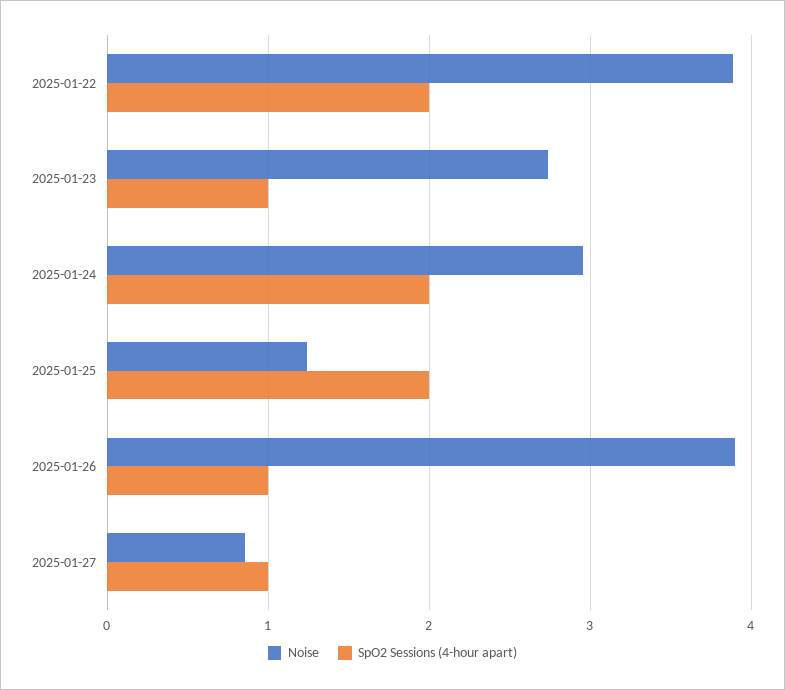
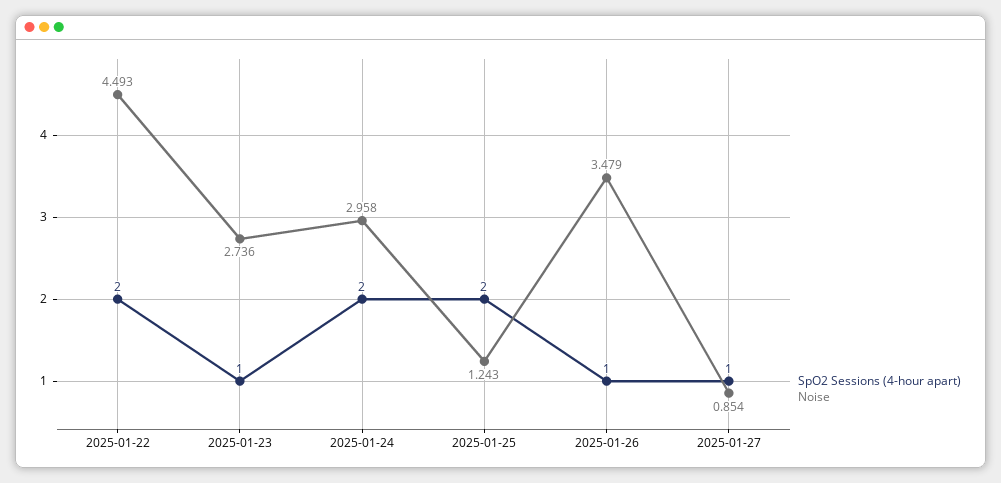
Noise, 2025-01-22: 3.9 -> 4.493
Noise, 2025-01-26: 3.9 -> 3.479

